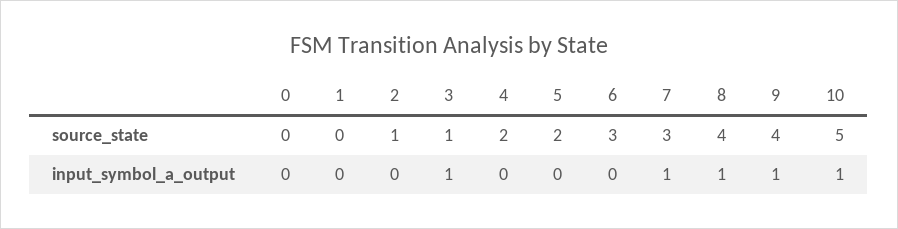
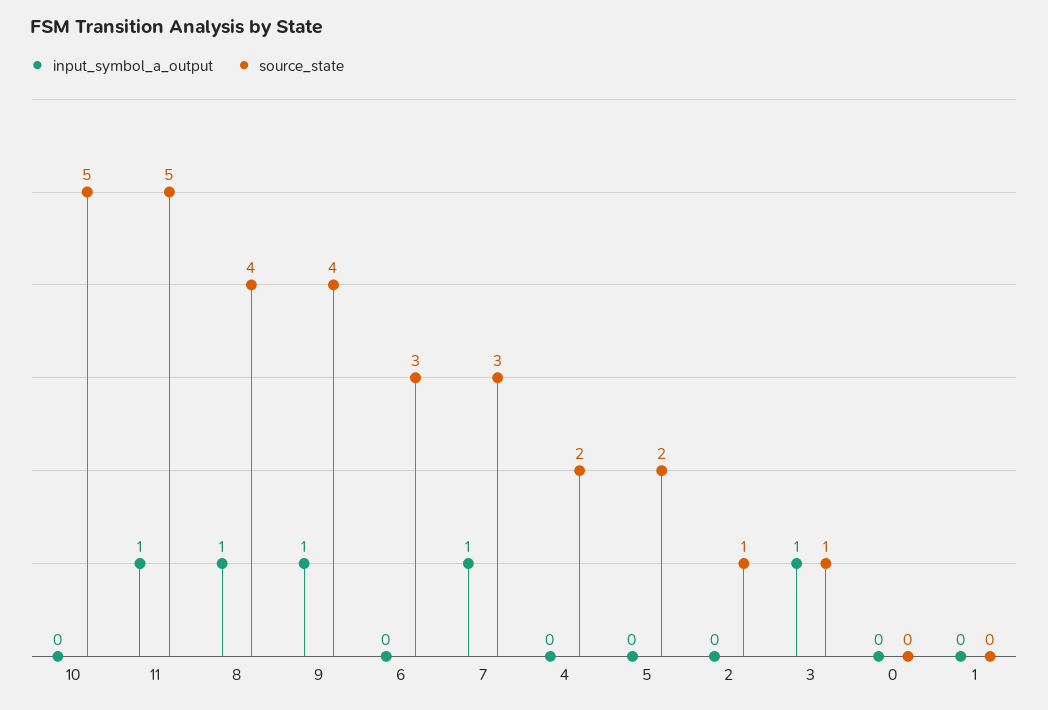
input_symbol_a_output, 10: 1 -> 0
input_symbol_a_output, 11: none -> 1
source_state, 11: none -> 5

